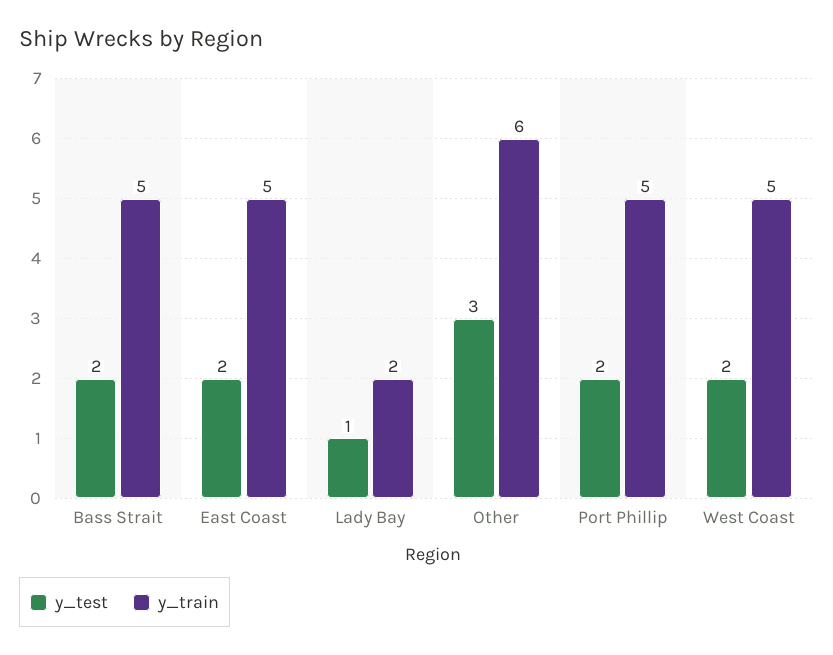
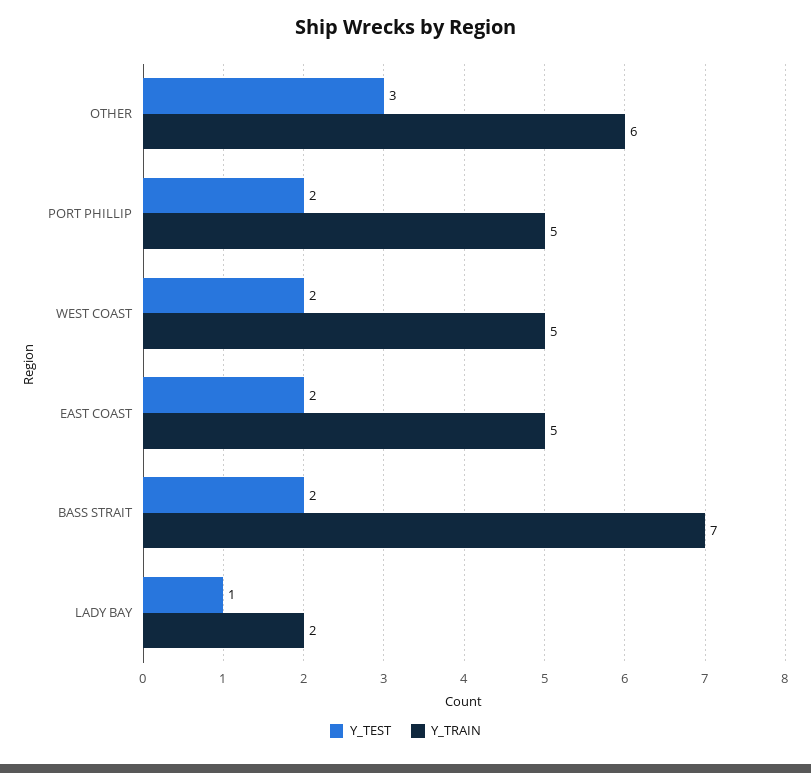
y_train, Bass Strait: 5 -> 7

